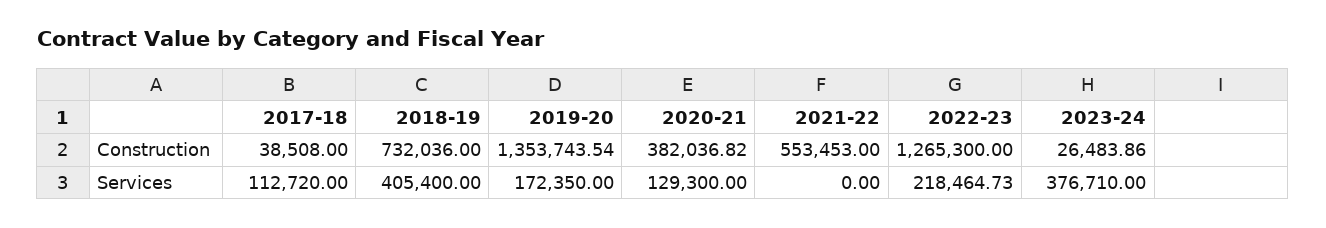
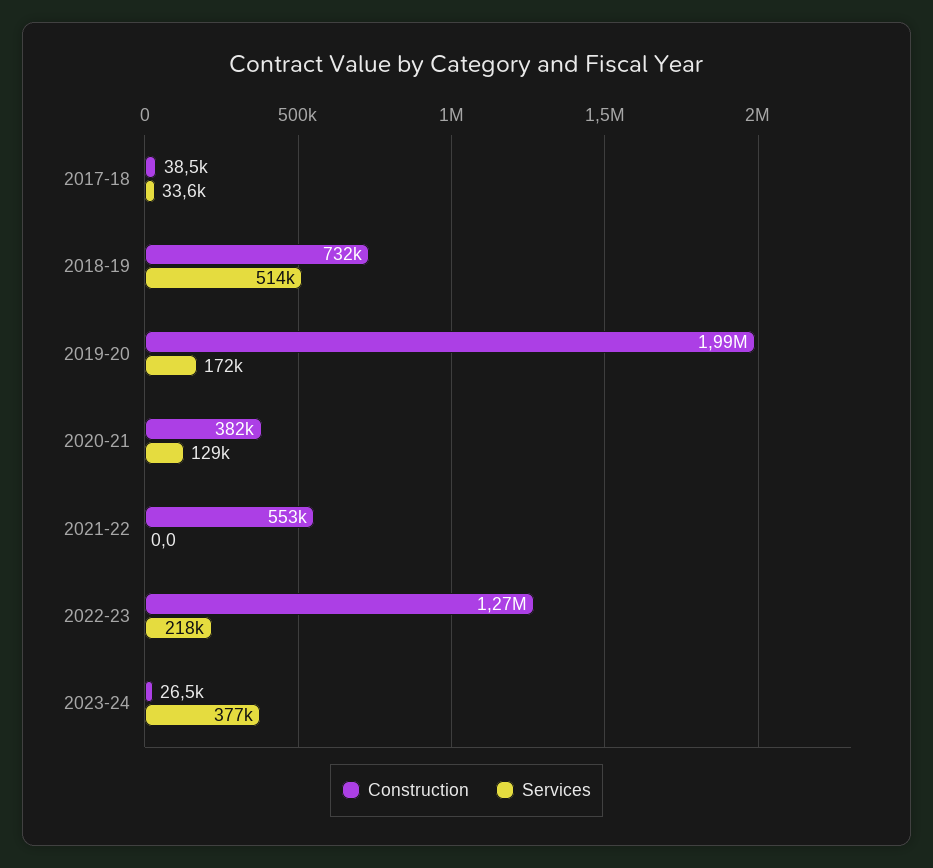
Construction, 2019-20: 1353743.54 -> 1990000
Services, 2017-18: 112720 -> 33600
Services, 2018-19: 405400 -> 514000

